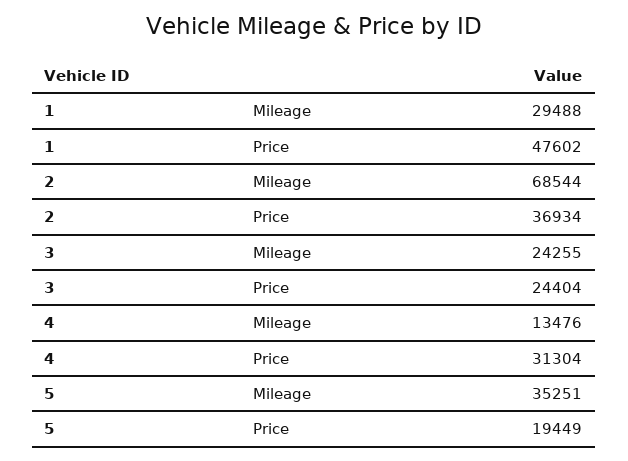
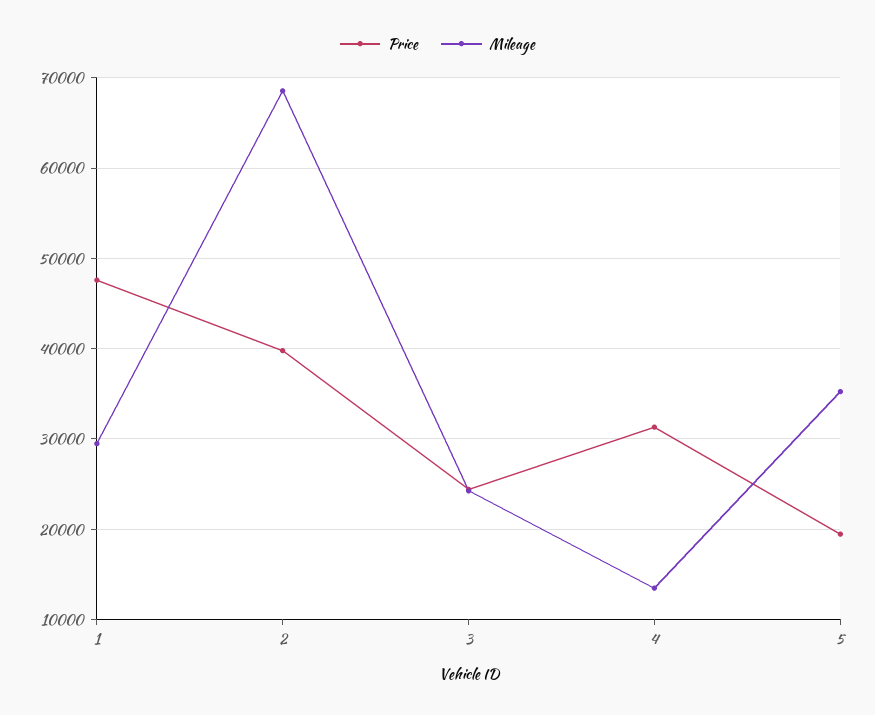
Price, 2: 36934 -> 40000

